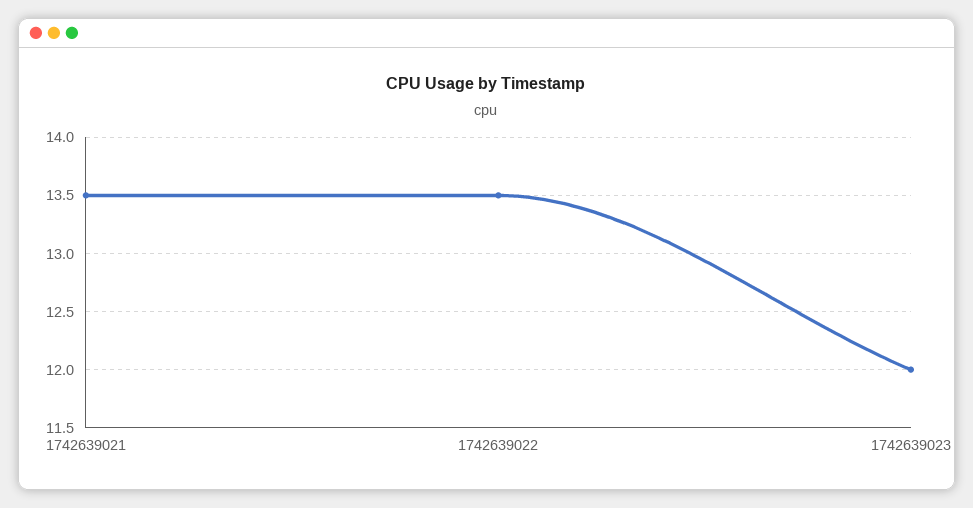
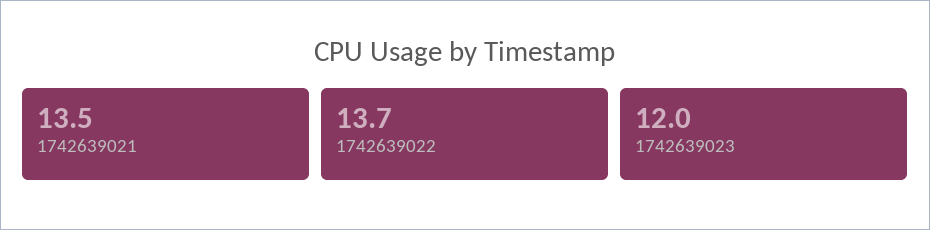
1742639022: 13.5 -> 13.7

